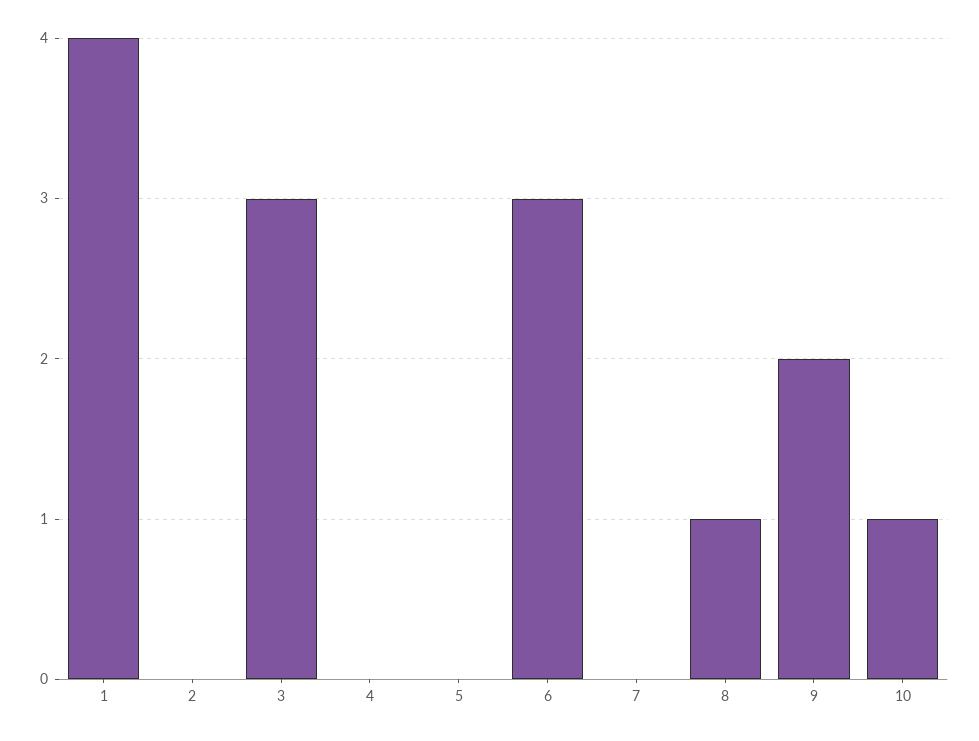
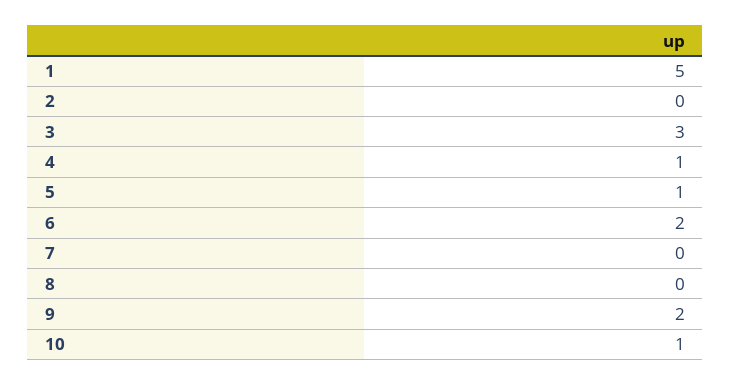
1: 4 -> 5
4: 0 -> 1
5: 0 -> 1
6: 3 -> 2
8: 1 -> 0

